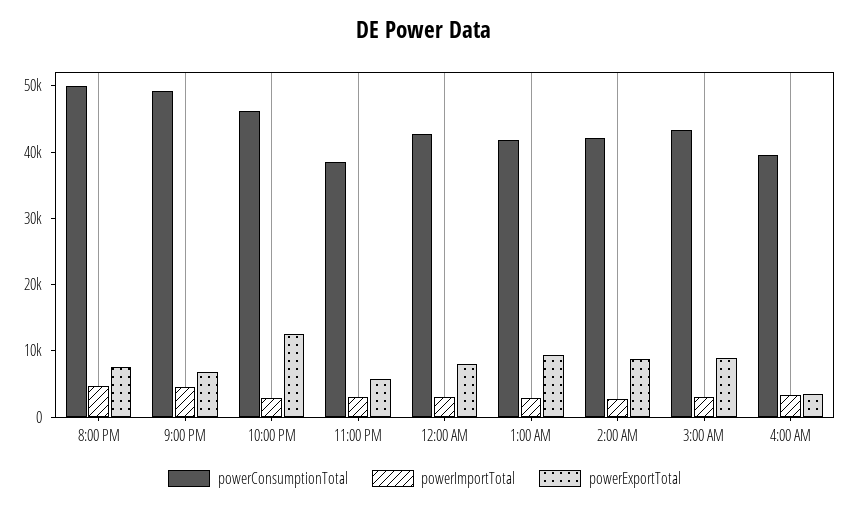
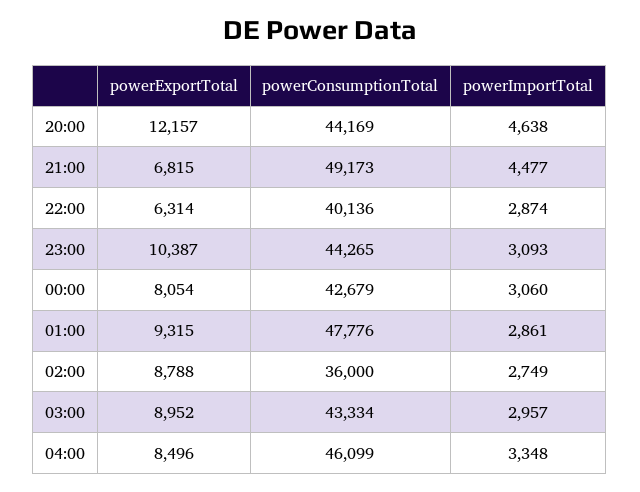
powerConsumptionTotal, 8:00 PM: 50000 -> 44169
powerExportTotal, 8:00 PM: 8000 -> 12157
powerConsumptionTotal, 10:00 PM: 46000 -> 40136
powerExportTotal, 10:00 PM: 12000 -> 6314
powerConsumptionTotal, 11:00 PM: 38000 -> 44265
powerExportTotal, 11:00 PM: 6000 -> 10387
powerConsumptionTotal, 1:00 AM: 42000 -> 47776
powerConsumptionTotal, 2:00 AM: 42000 -> 36000
powerConsumptionTotal, 4:00 AM: 40000 -> 46099
powerExportTotal, 4:00 AM: 4000 -> 8496

